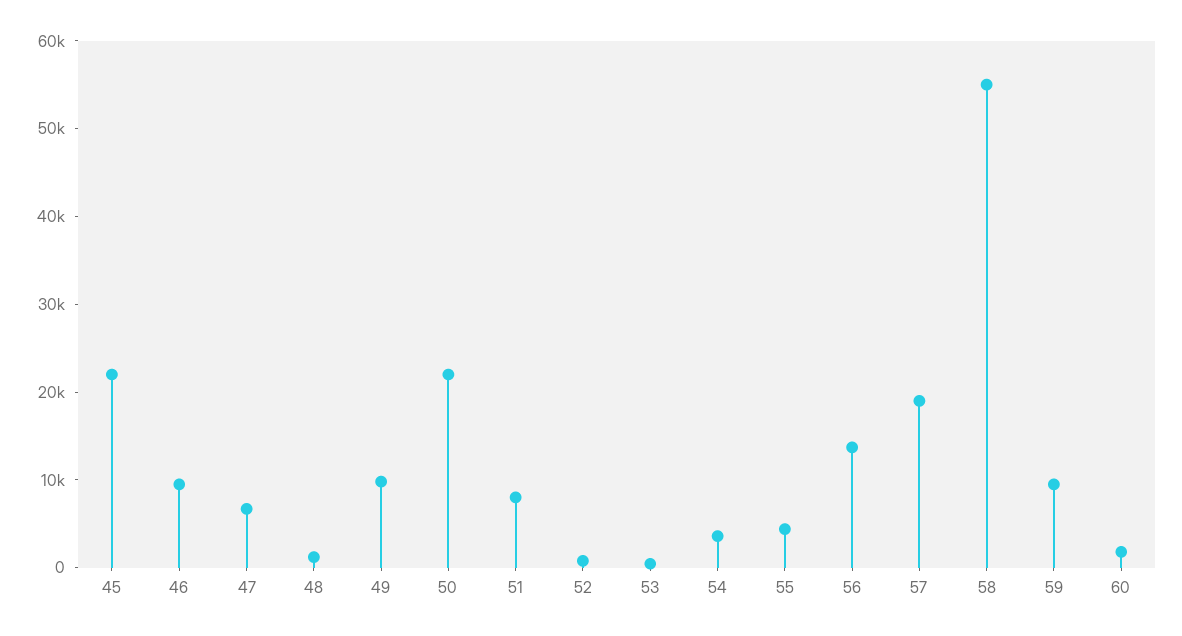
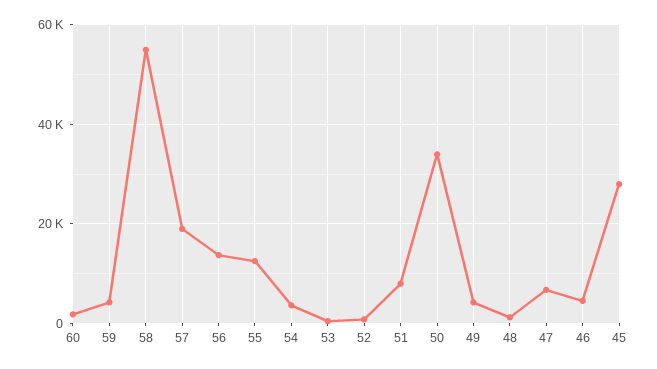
45: 22000 -> 28000
46: 10000 -> 4000
49: 10000 -> 4000
50: 22000 -> 34000
55: 4000 -> 12000
59: 10000 -> 4000

